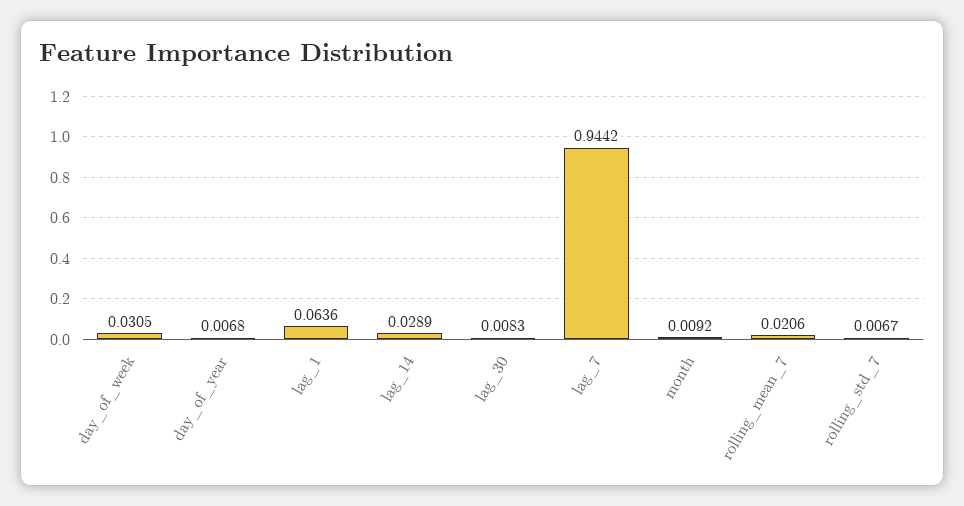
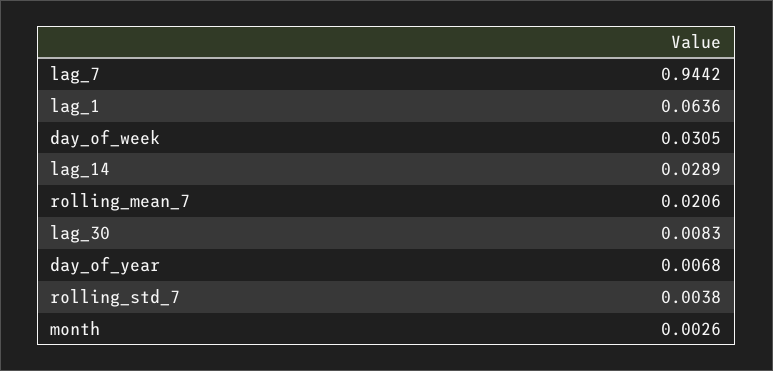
month: 0.0092 -> 0.0026
rolling_std_7: 0.0067 -> 0.0038

